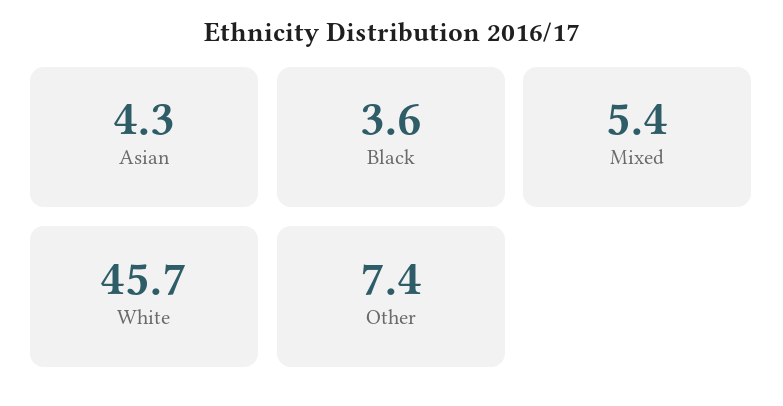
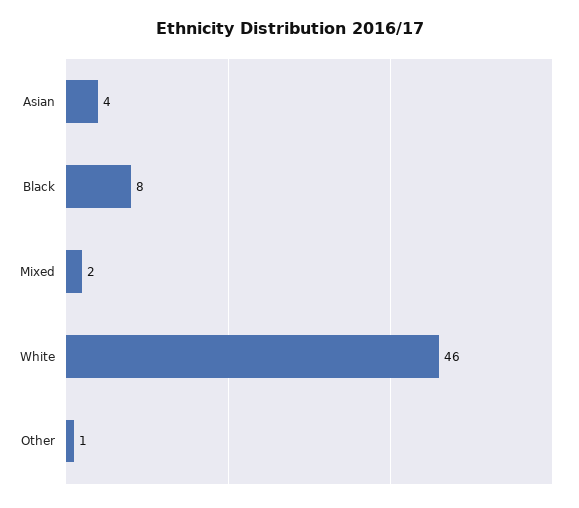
Black: 3.6 -> 8
Mixed: 5.4 -> 2
Other: 7.4 -> 1

